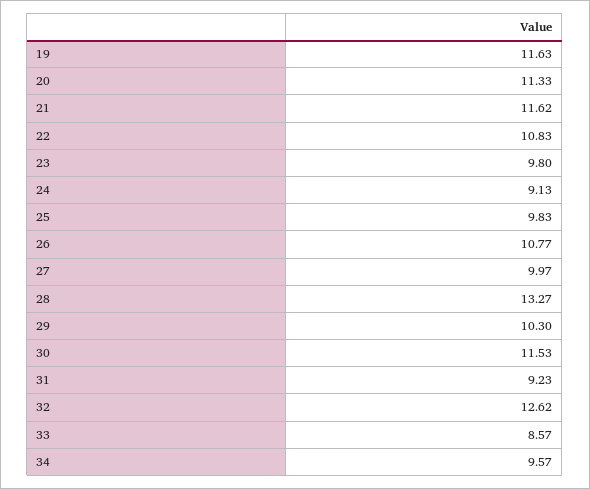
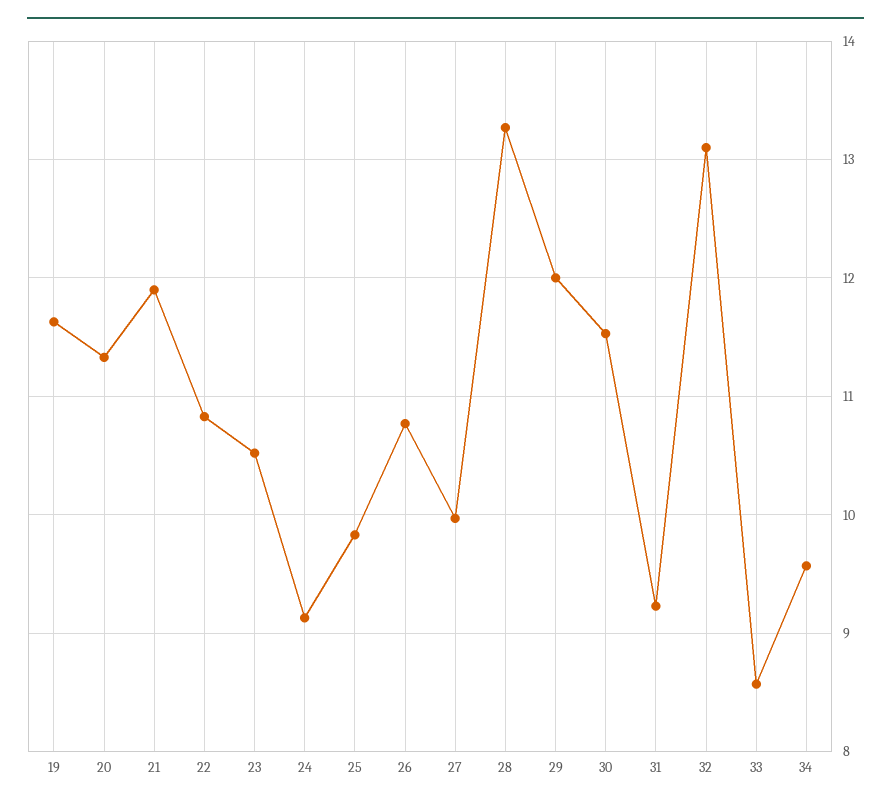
21: 11.62 -> 11.9
23: 9.8 -> 10.5
29: 10.3 -> 12
32: 12.62 -> 13.1

